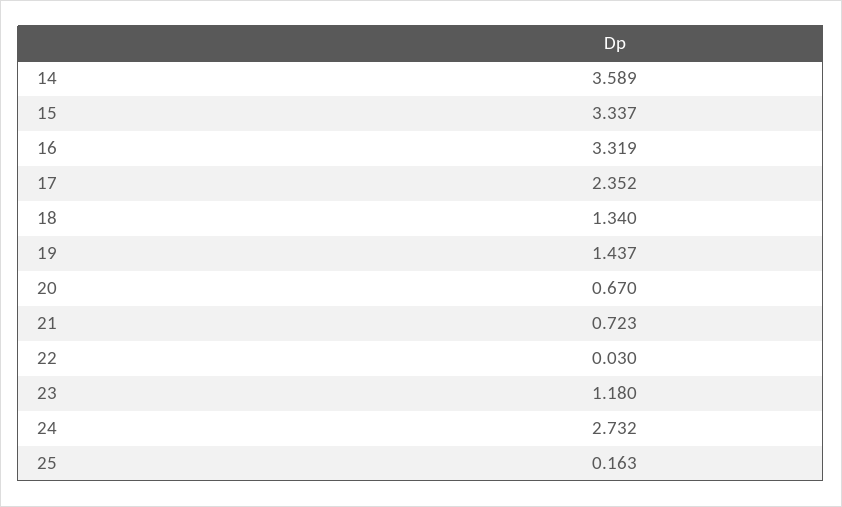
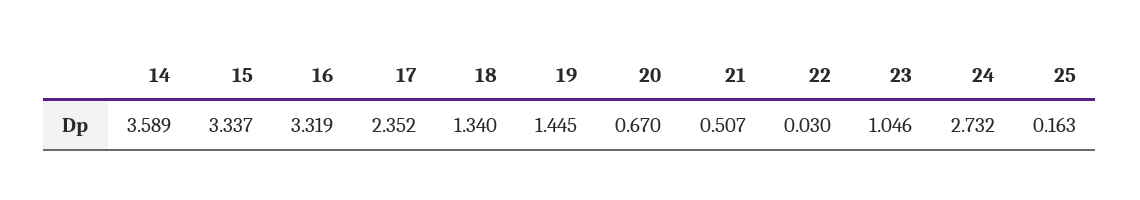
19: 1.437 -> 1.445
21: 0.723 -> 0.507
23: 1.18 -> 1.046

